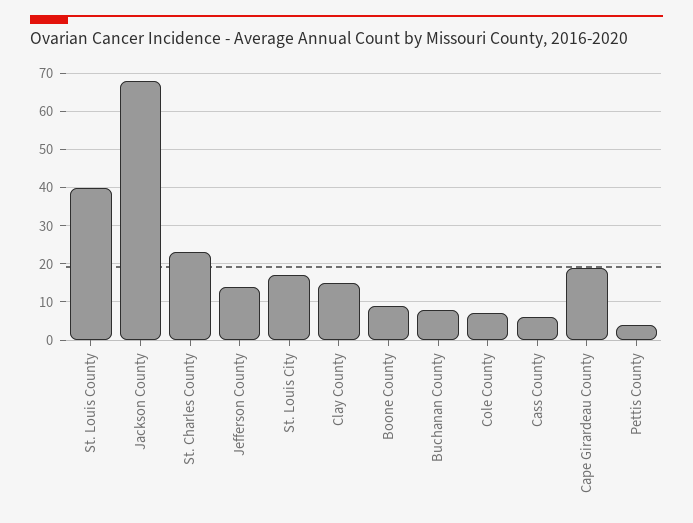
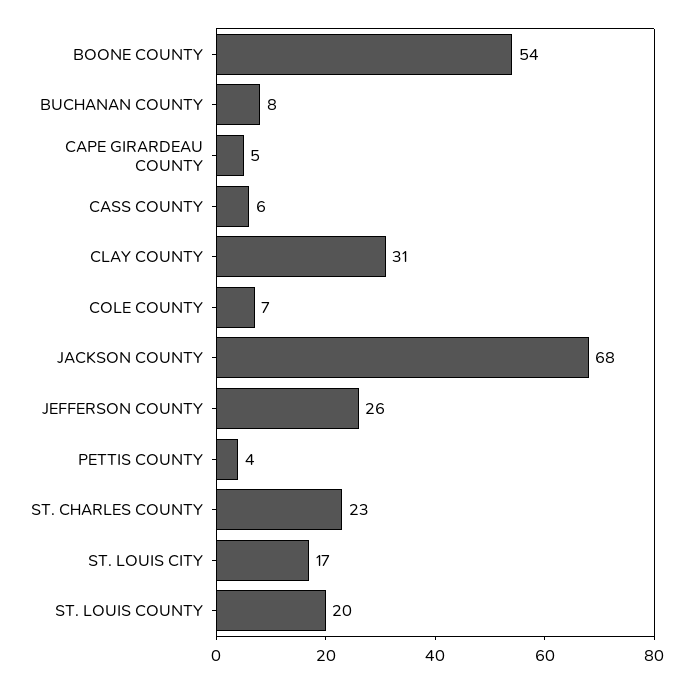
St. Louis County: 40 -> 20
Jefferson County: 15 -> 26
Clay County: 15 -> 31
Boone County: 10 -> 54
Cape Girardeau County: 20 -> 5

